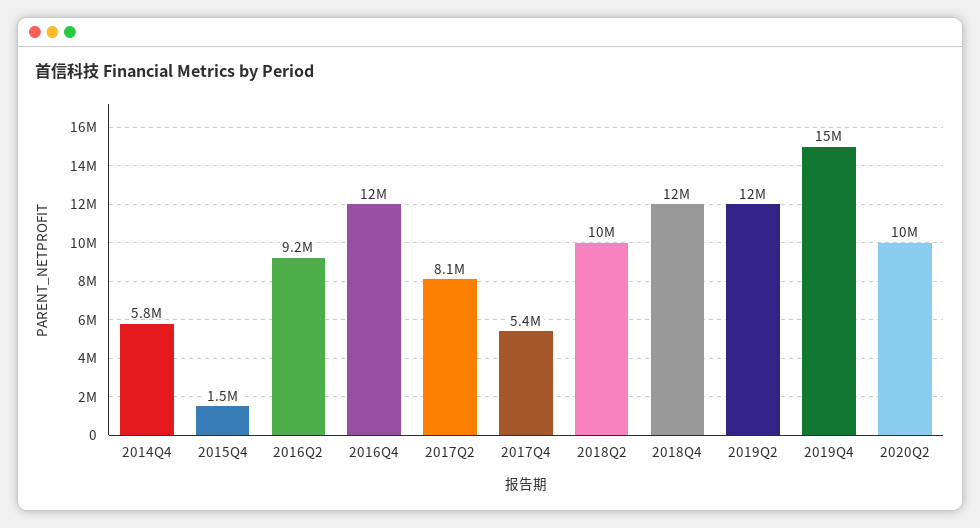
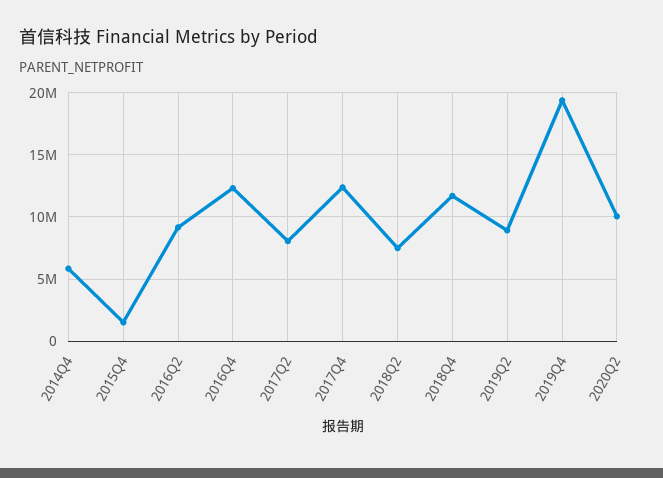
2017Q4: 5400000 -> 12500000
2018Q2: 10000000 -> 7500000
2019Q2: 12000000 -> 9000000
2019Q4: 15000000 -> 19500000

